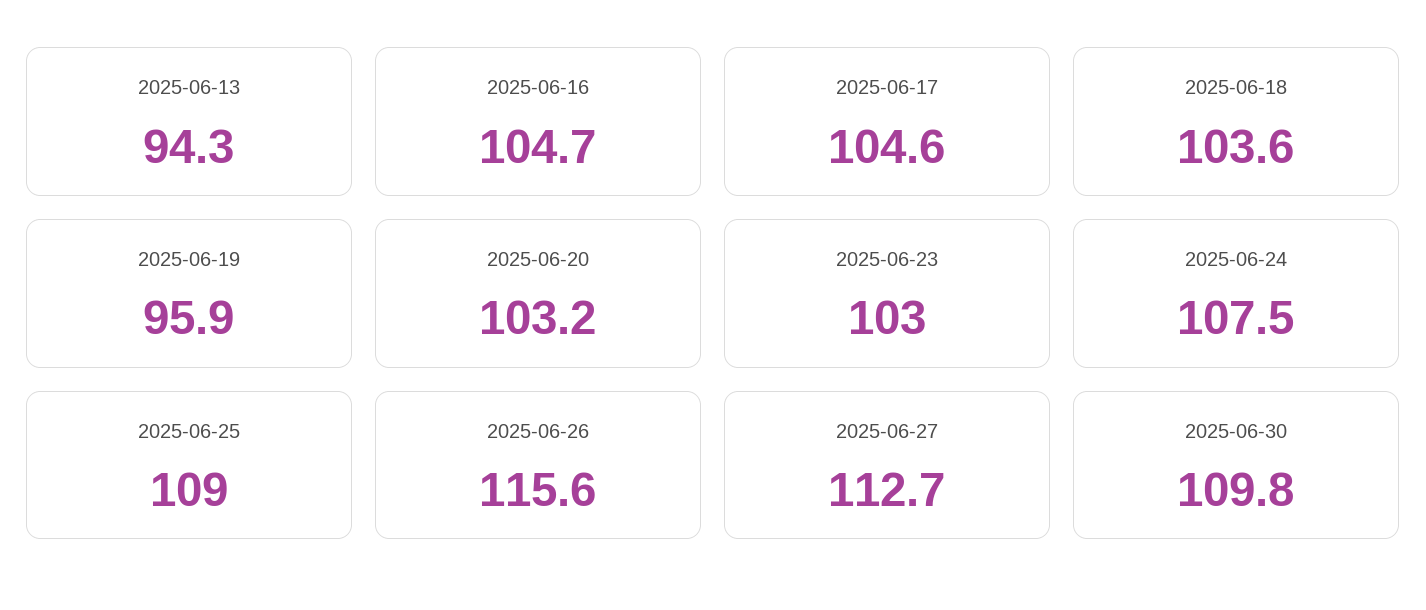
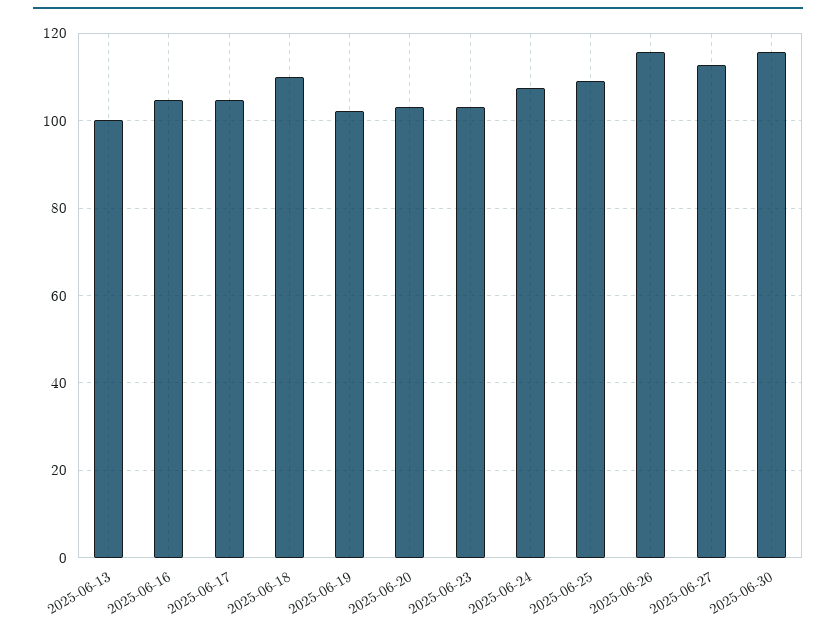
2025-06-13: 94.3 -> 100
2025-06-18: 103.6 -> 110
2025-06-19: 95.9 -> 102
2025-06-30: 109.8 -> 116

